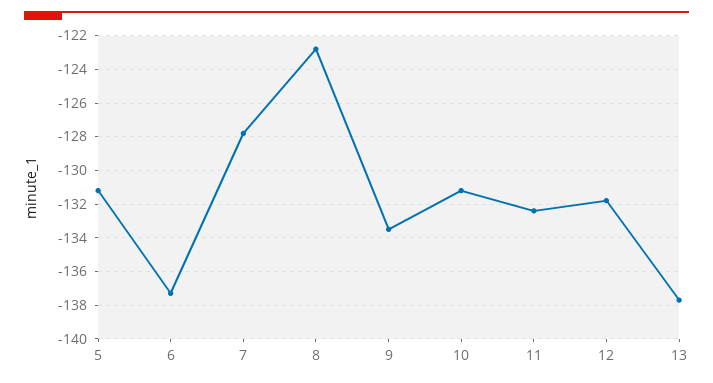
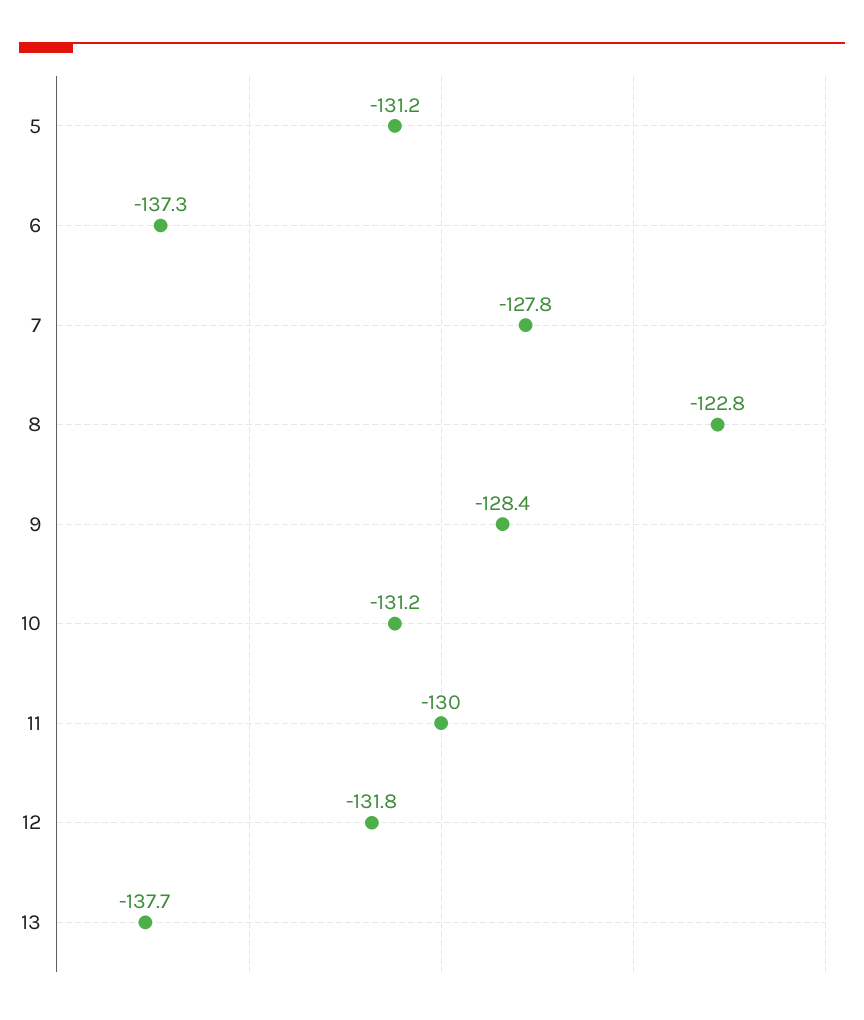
9: -133.5 -> -128.4
11: -132.5 -> -130

